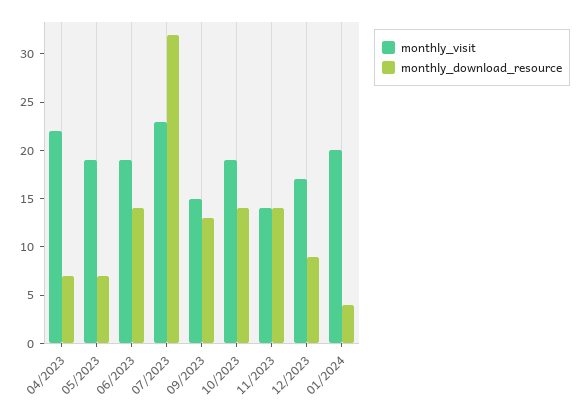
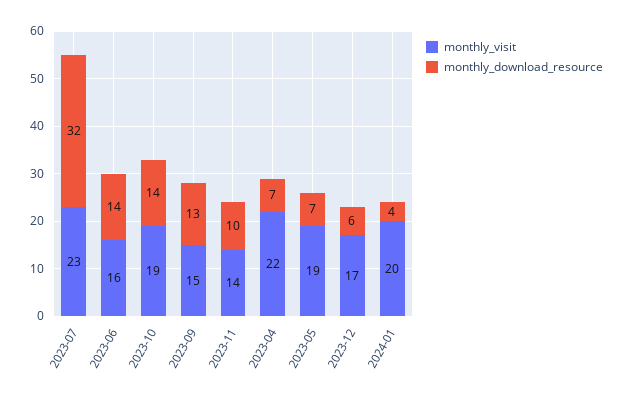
monthly_visit, 06/2023: 19 -> 16
monthly_download_resource, 11/2023: 14 -> 10
monthly_download_resource, 12/2023: 9 -> 6

